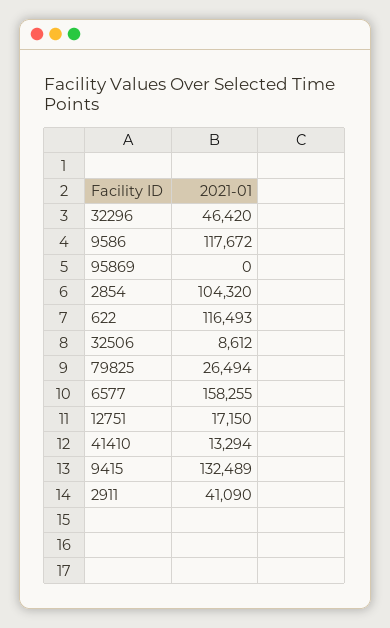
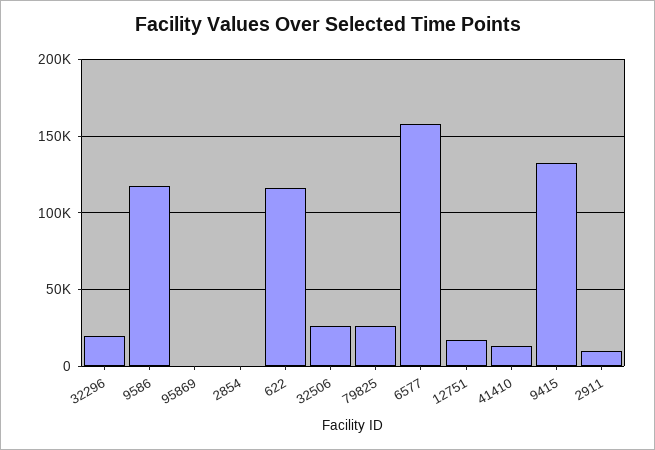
32296: 46420 -> 20000
2854: 104320 -> 0
32506: 8612 -> 25000
2911: 41090 -> 10000

